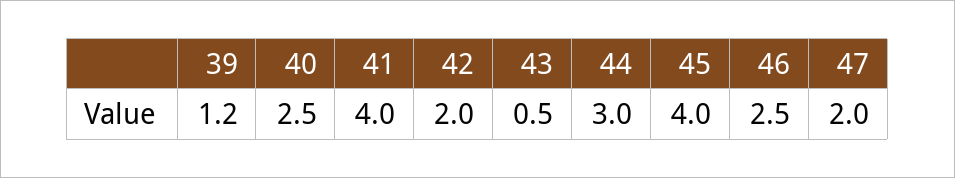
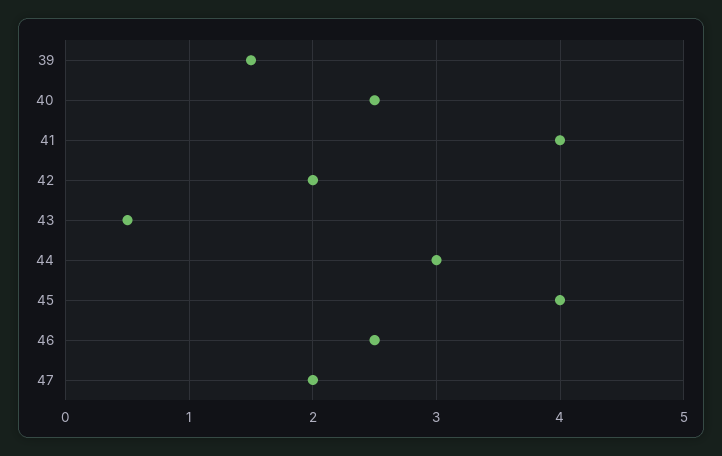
39: 1.2 -> 1.5

